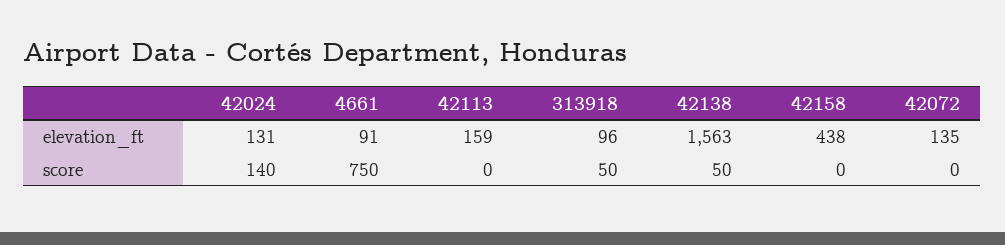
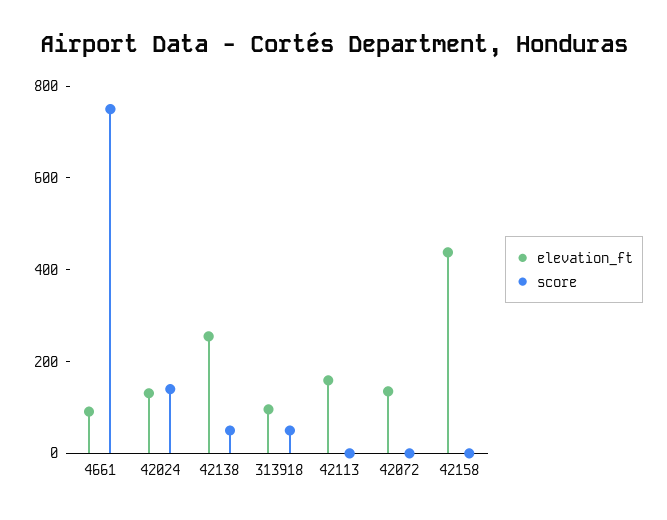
elevation_ft, 42138: 1563 -> 250

